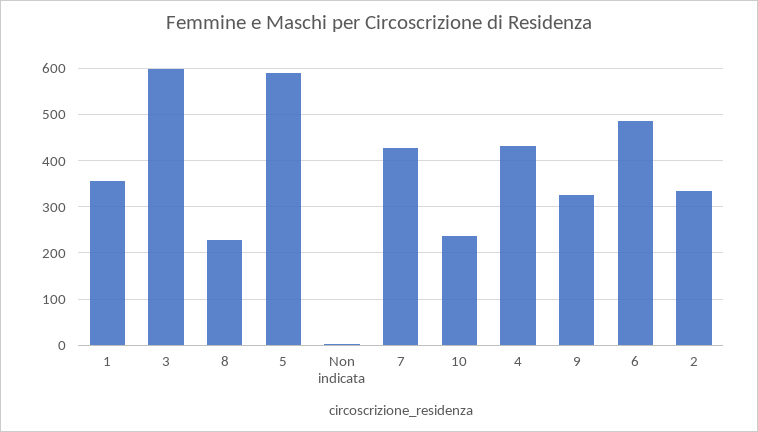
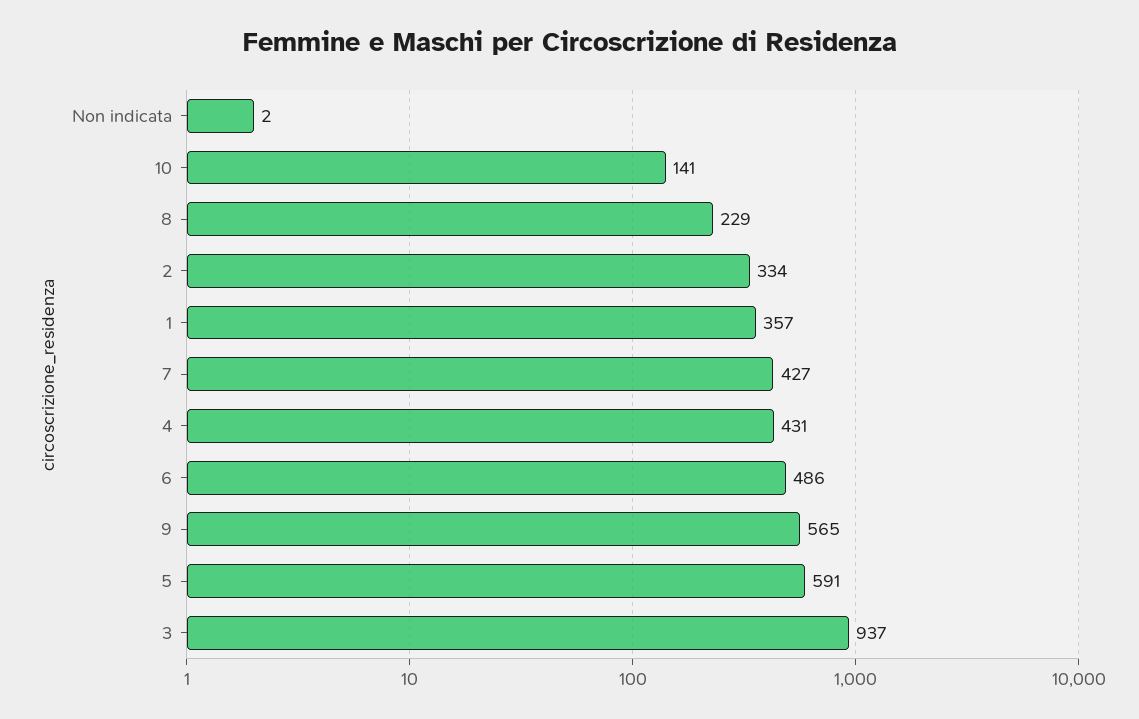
3: 600 -> 937
10: 240 -> 141
9: 320 -> 565

